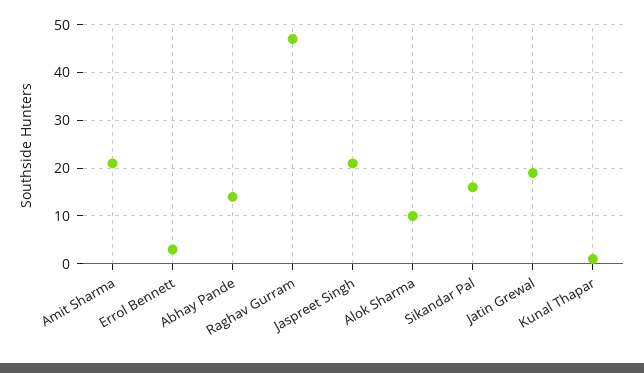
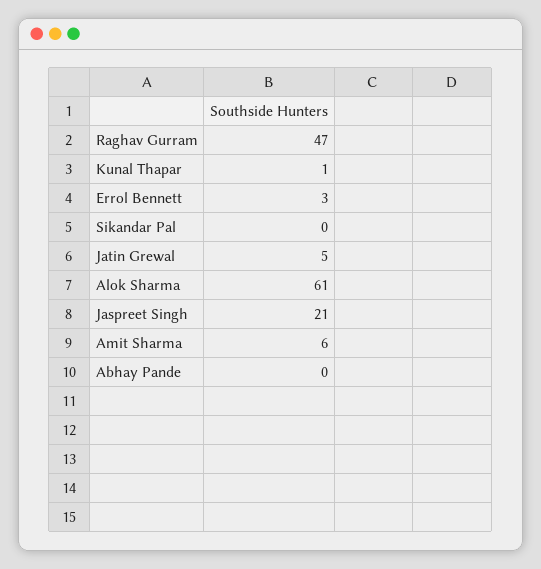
Amit Sharma: 20 -> 6
Abhay Pande: 15 -> 0
Alok Sharma: 10 -> 61
Sikandar Pal: 15 -> 0
Jatin Grewal: 20 -> 5

